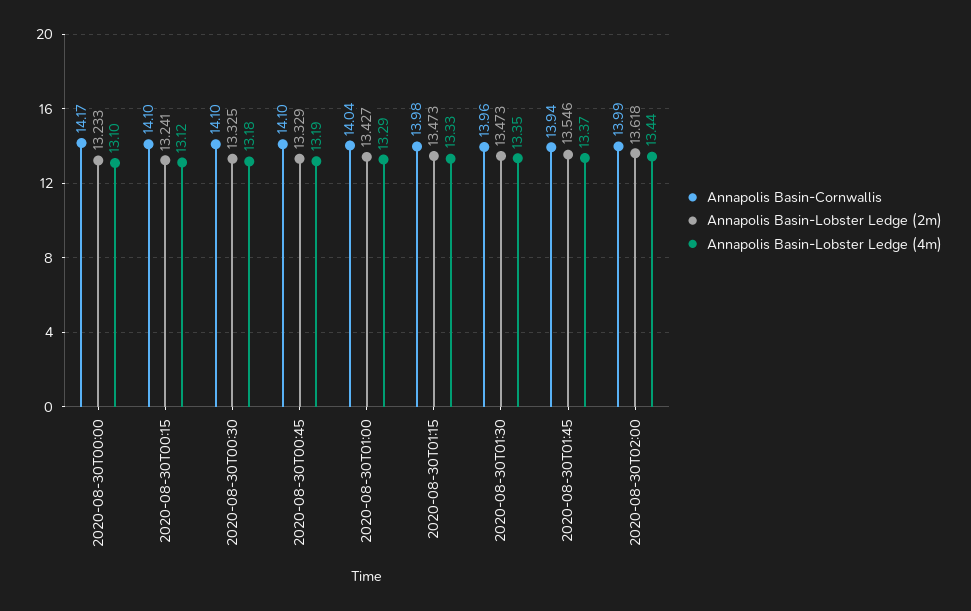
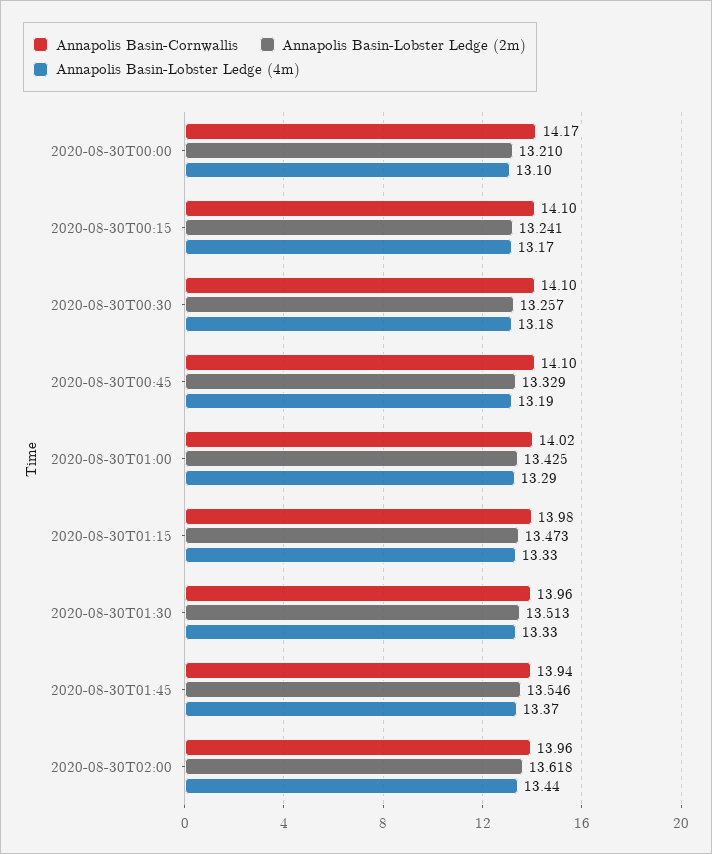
Annapolis Basin-Lobster Ledge (2m), 2020-08-30T00:00: 13.233 -> 13.21
Annapolis Basin-Lobster Ledge (4m), 2020-08-30T00:15: 13.12 -> 13.17
Annapolis Basin-Lobster Ledge (2m), 2020-08-30T00:30: 13.325 -> 13.257
Annapolis Basin-Cornwallis, 2020-08-30T01:00: 14.04 -> 14.02
Annapolis Basin-Lobster Ledge (2m), 2020-08-30T01:00: 13.427 -> 13.425
Annapolis Basin-Lobster Ledge (2m), 2020-08-30T01:30: 13.473 -> 13.513
Annapolis Basin-Lobster Ledge (4m), 2020-08-30T01:30: 13.35 -> 13.33
Annapolis Basin-Cornwallis, 2020-08-30T02:00: 13.99 -> 13.96

